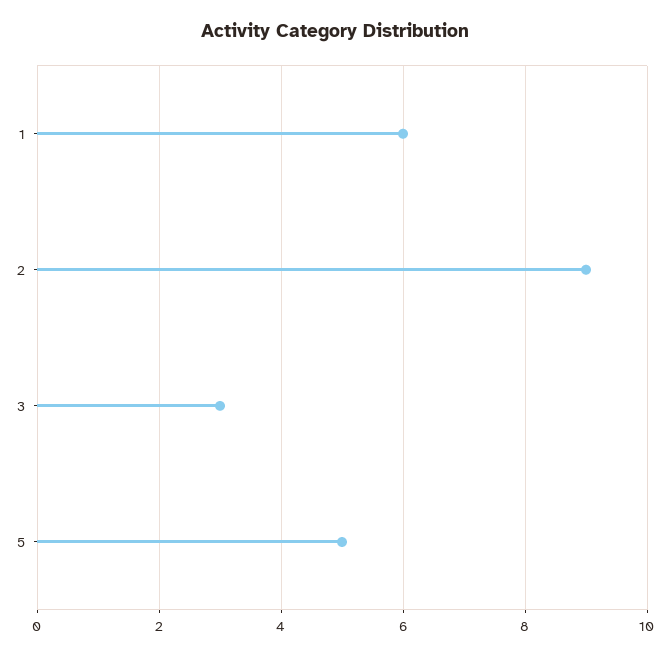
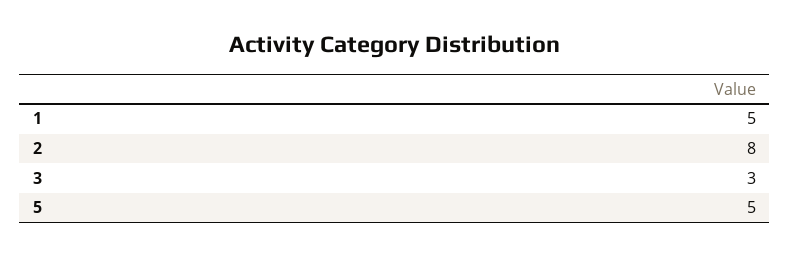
1: 6 -> 5
2: 9 -> 8

